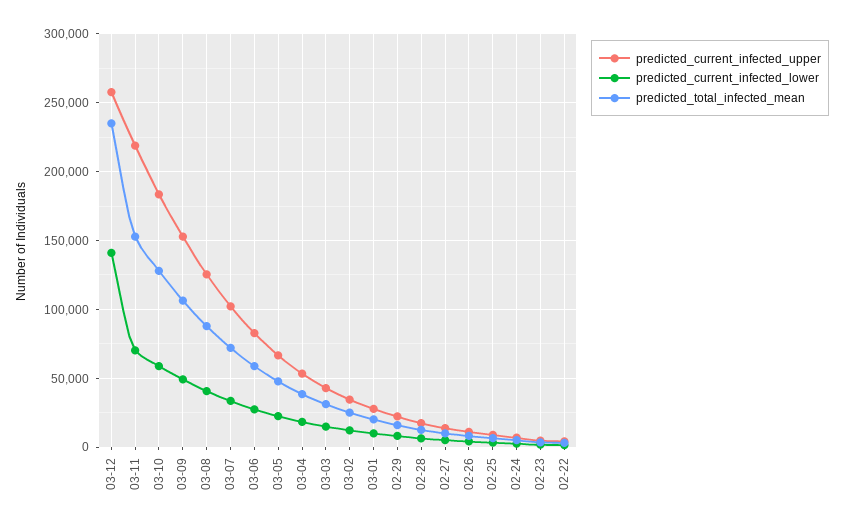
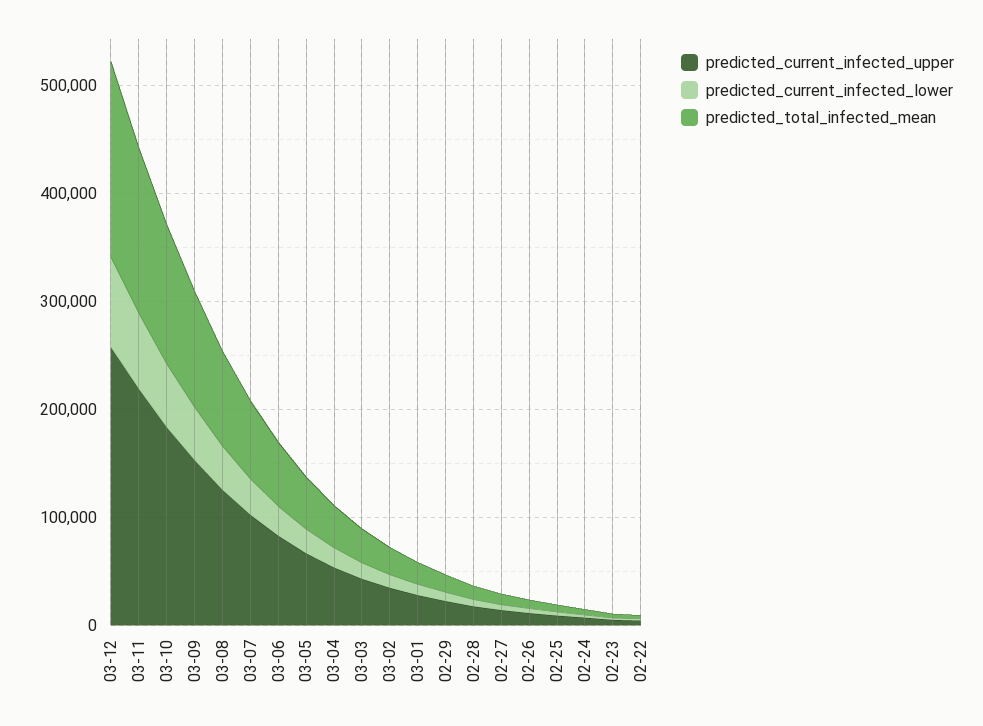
predicted_current_infected_lower, 03-12: 140000 -> 80000
predicted_total_infected_mean, 03-12: 235000 -> 180000

